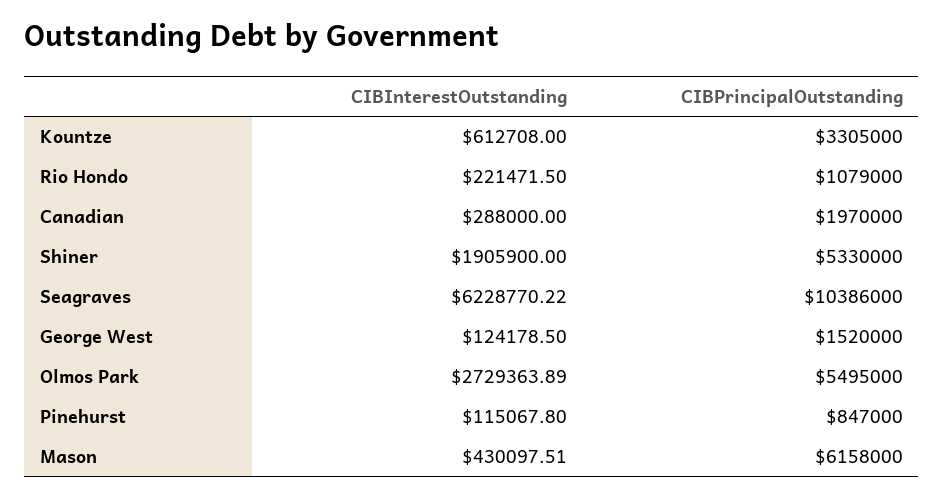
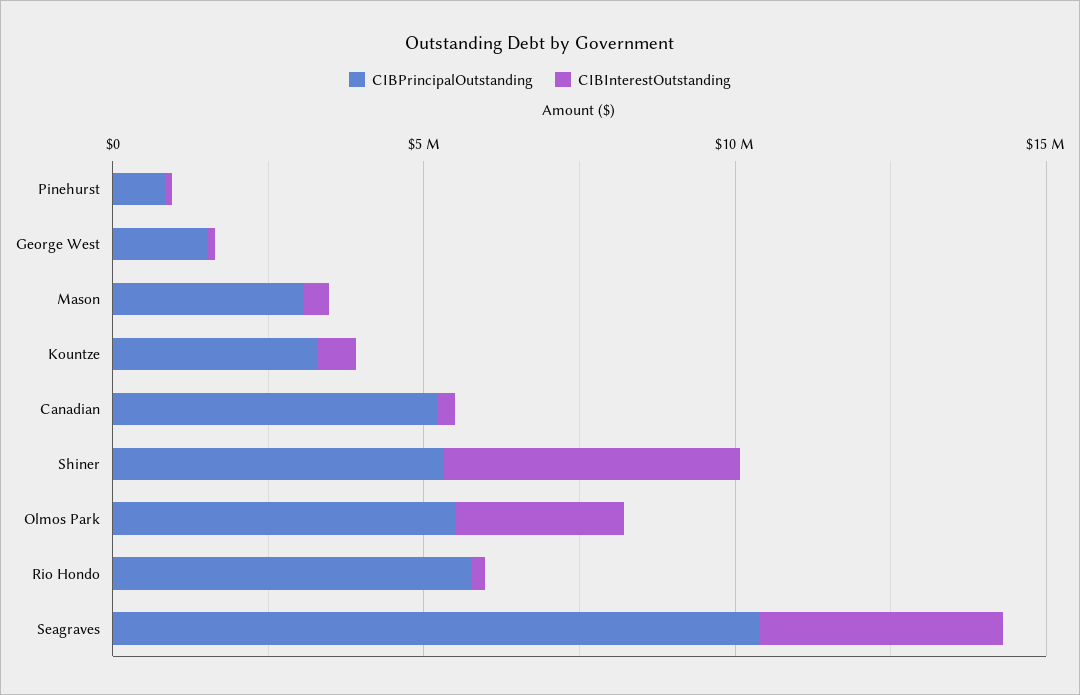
CIBPrincipalOutstanding, Rio Hondo: 1079000 -> 6000000
CIBPrincipalOutstanding, Canadian: 1970000 -> 5000000
CIBInterestOutstanding, Shiner: 1905900 -> 5000000
CIBInterestOutstanding, Seagraves: 6228770.22 -> 4000000
CIBPrincipalOutstanding, Mason: 6158000 -> 3000000

